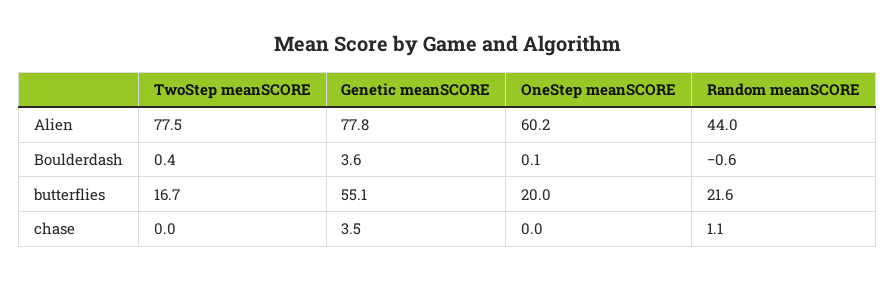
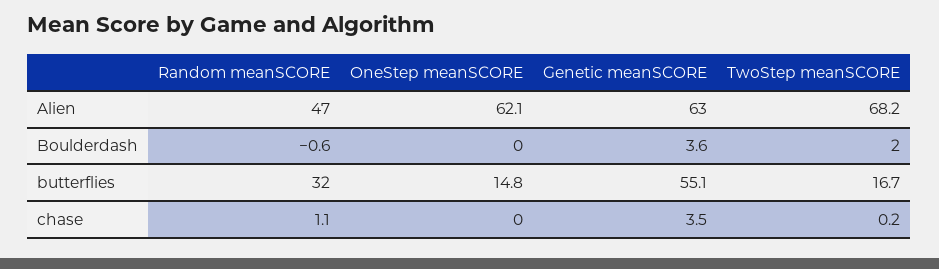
TwoStep meanSCORE, Alien: 77.5 -> 68.2
Genetic meanSCORE, Alien: 77.8 -> 63
OneStep meanSCORE, Alien: 60.2 -> 62.1
Random meanSCORE, Alien: 44 -> 47
TwoStep meanSCORE, Boulderdash: 0.4 -> 2
OneStep meanSCORE, Boulderdash: 0.1 -> 0
OneStep meanSCORE, butterflies: 20 -> 14.8
Random meanSCORE, butterflies: 21.6 -> 32
TwoStep meanSCORE, chase: 0 -> 0.2

